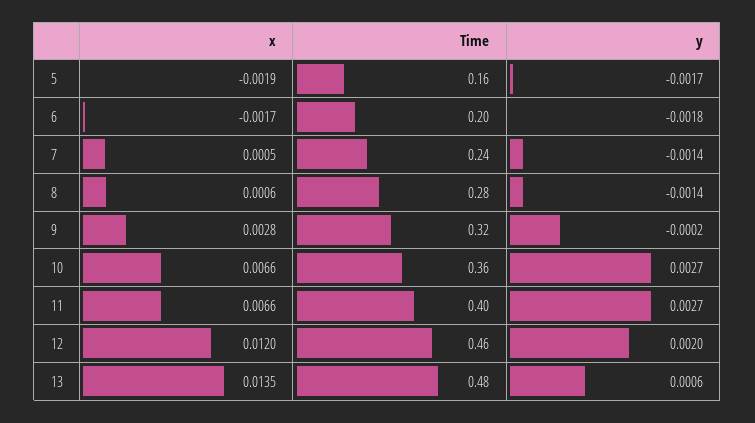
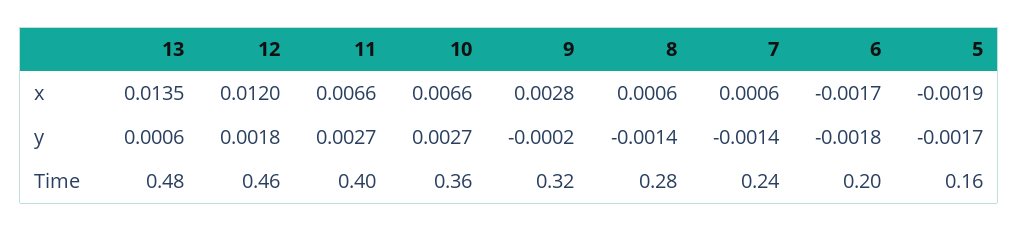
x, 7: 0.0005 -> 0.0006
y, 12: 0.002 -> 0.0018

